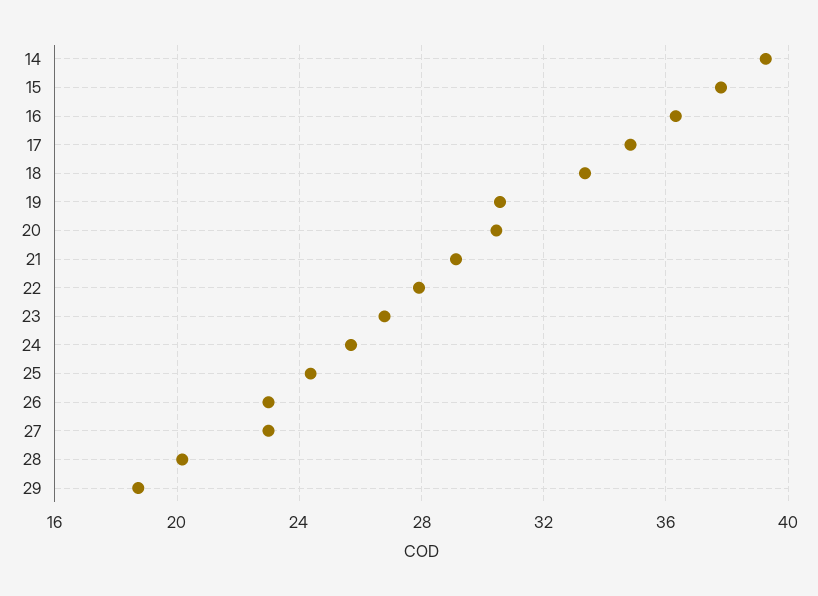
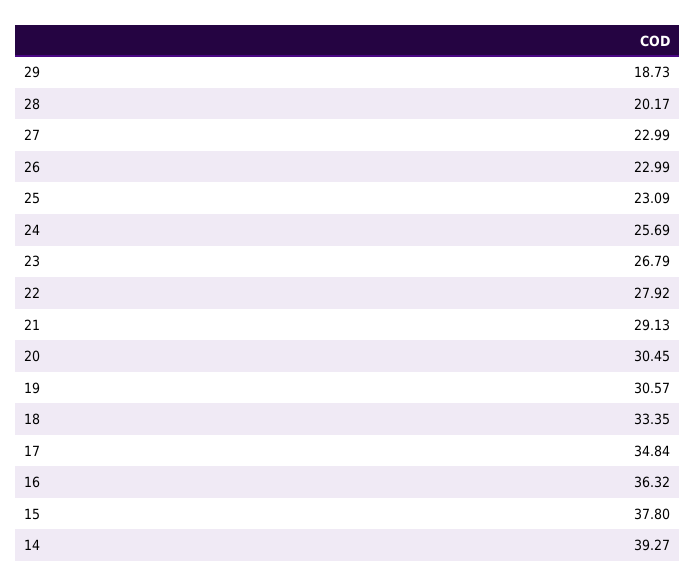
25: 24.5 -> 23.09

